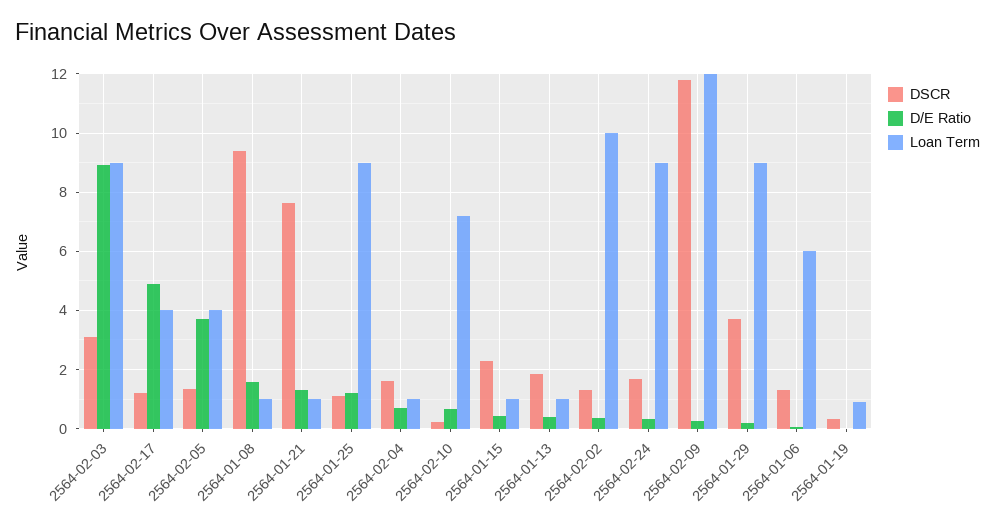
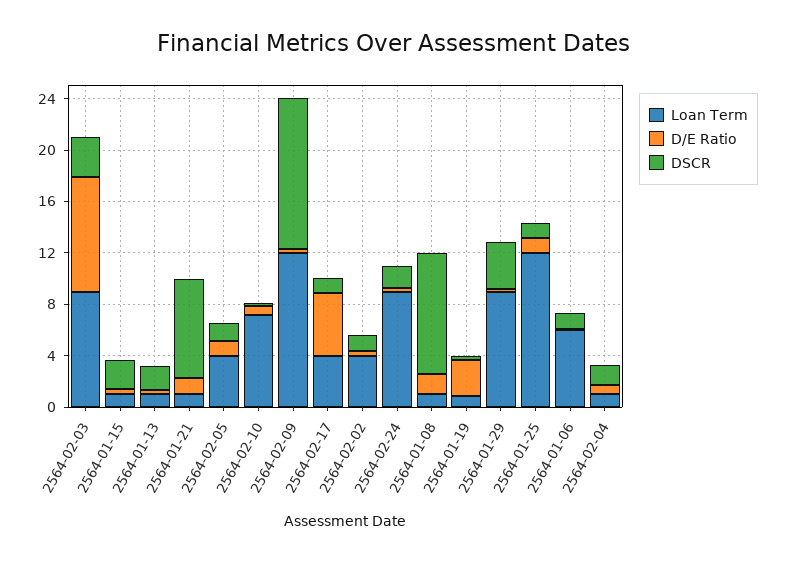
D/E Ratio, 2564-02-05: 3.75 -> 1
Loan Term, 2564-01-25: 9 -> 12
Loan Term, 2564-02-02: 10 -> 4
D/E Ratio, 2564-01-19: 0 -> 3

